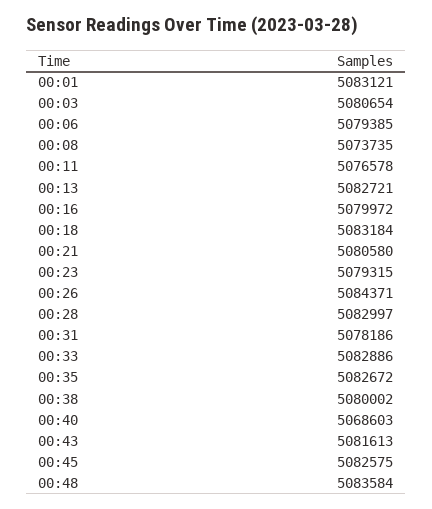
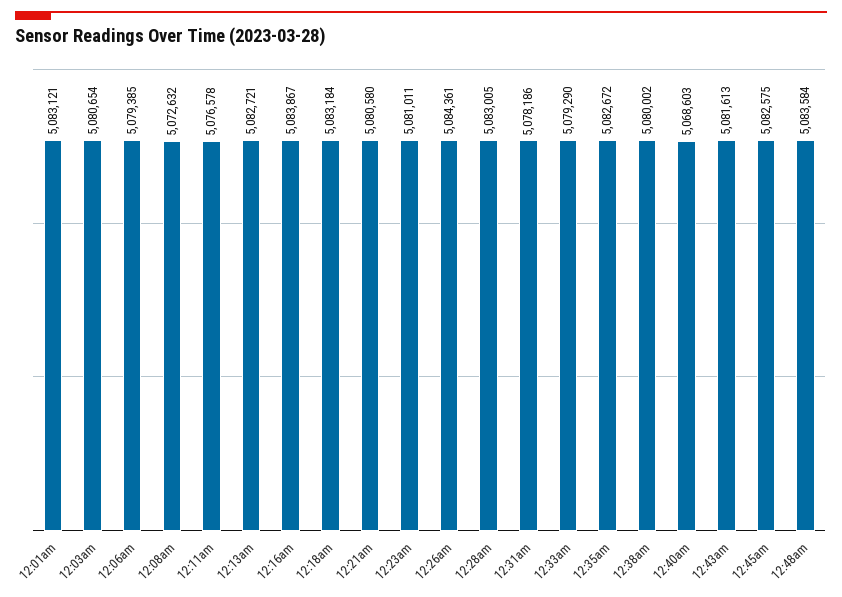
00:08: 5073735 -> 5072632
00:16: 5079972 -> 5083867
00:23: 5079315 -> 5081011
00:26: 5084371 -> 5084361
00:28: 5082997 -> 5083005
00:33: 5082886 -> 5079290

